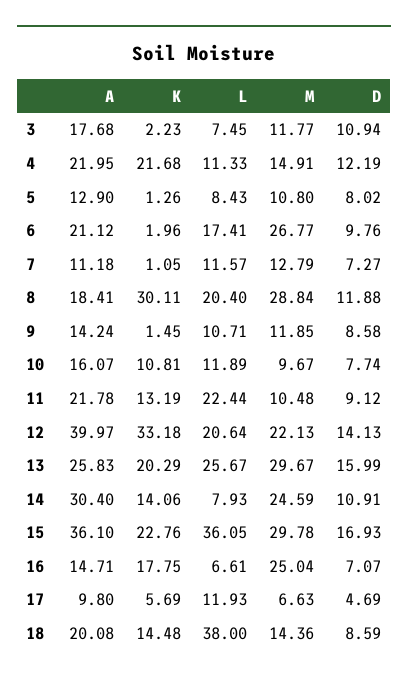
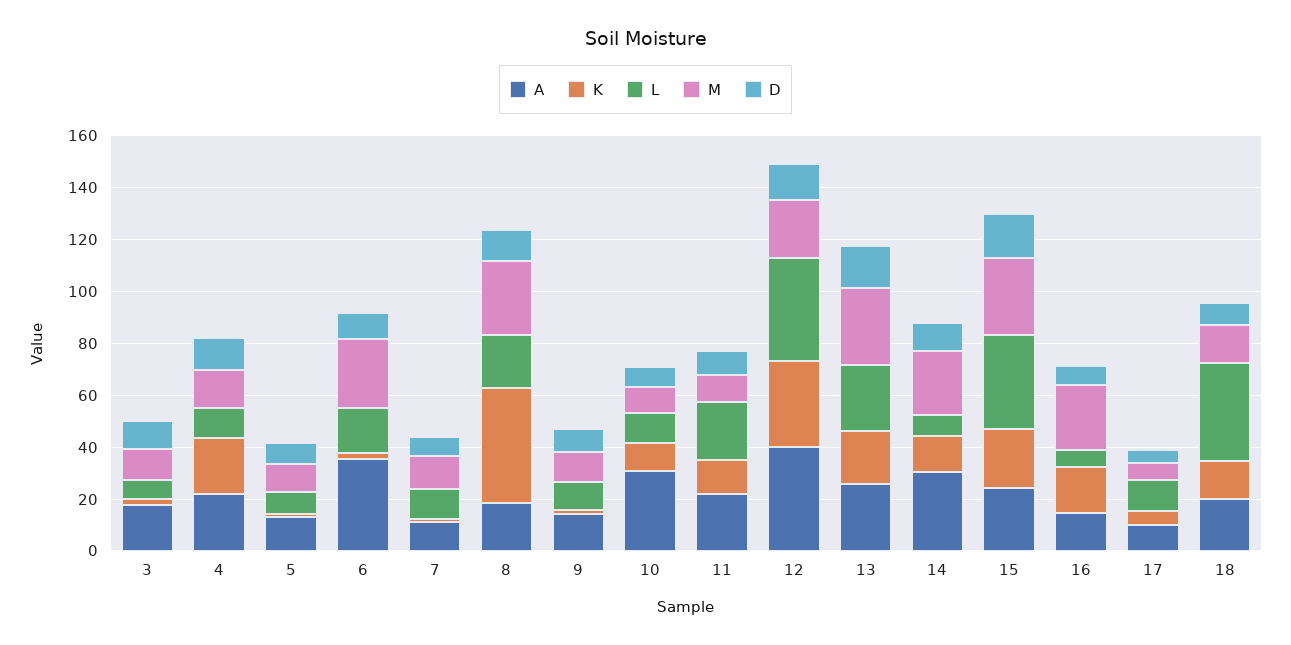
A, 6: 21.12 -> 35
K, 8: 30.11 -> 45
A, 10: 16.07 -> 30
L, 12: 20.64 -> 40
A, 15: 36.1 -> 25

